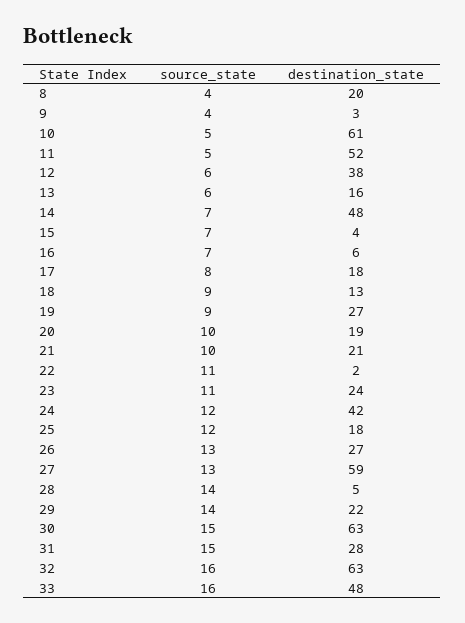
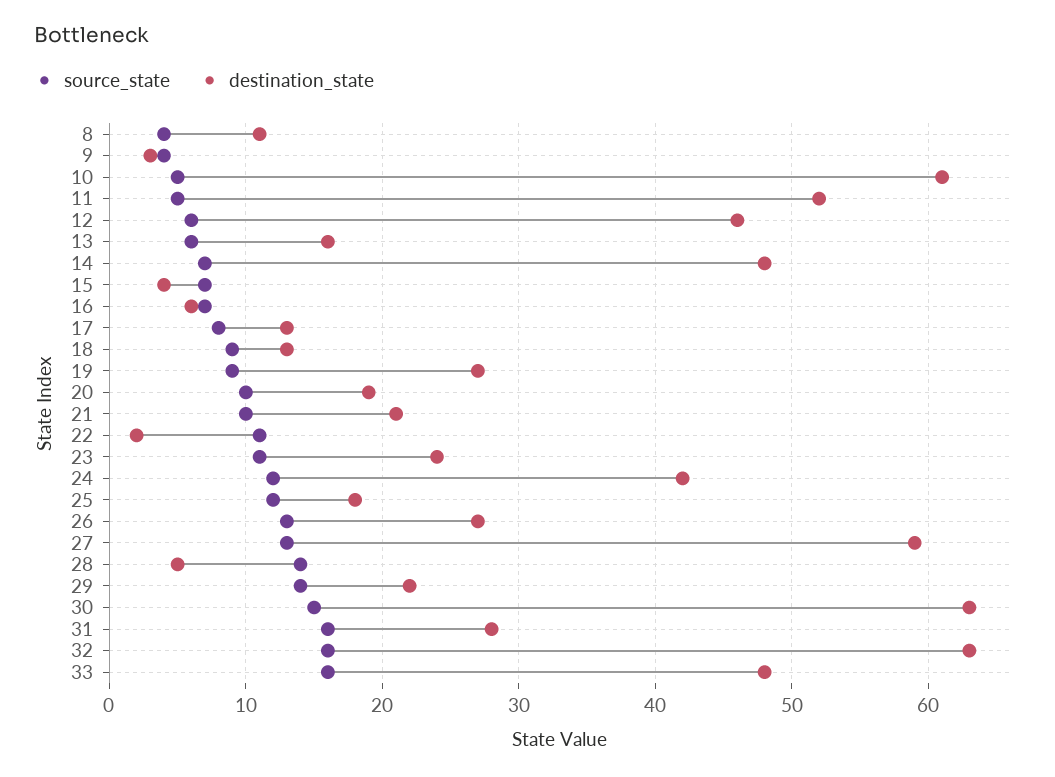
destination_state, 8: 20 -> 11
destination_state, 12: 38 -> 46
destination_state, 17: 18 -> 13
source_state, 31: 15 -> 16

